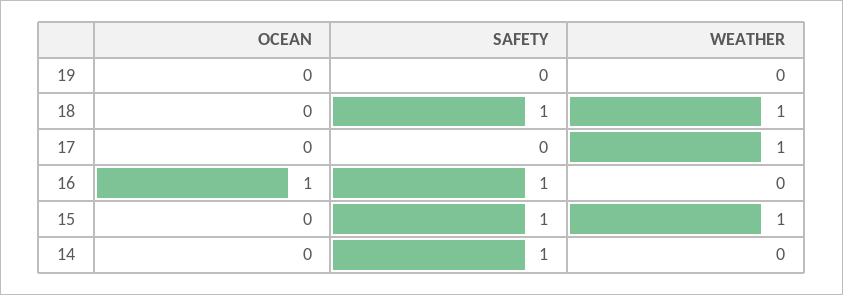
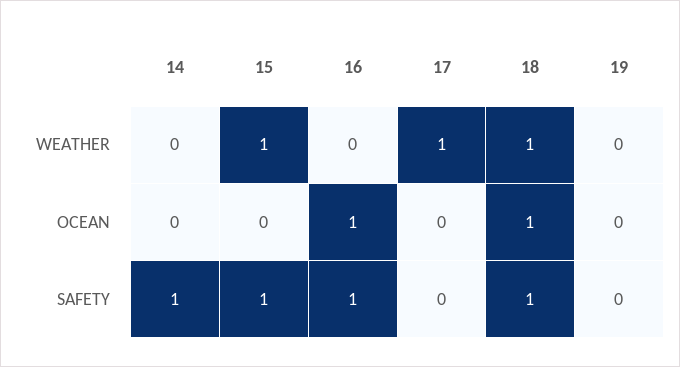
OCEAN, 18: 0 -> 1

